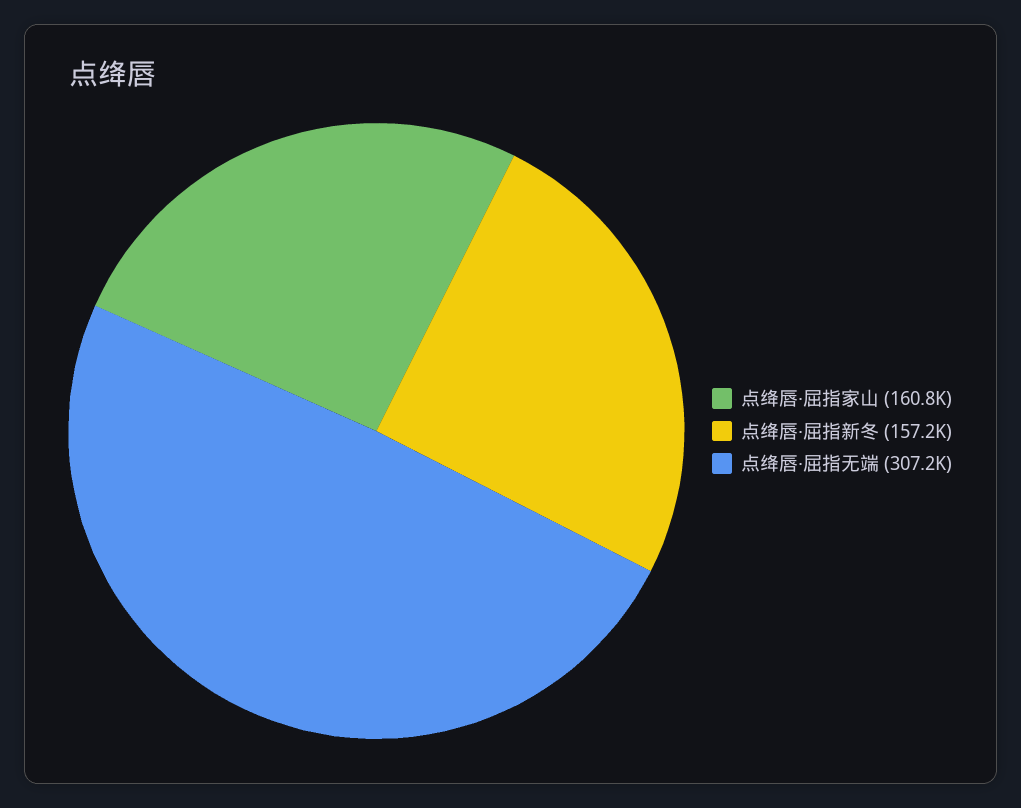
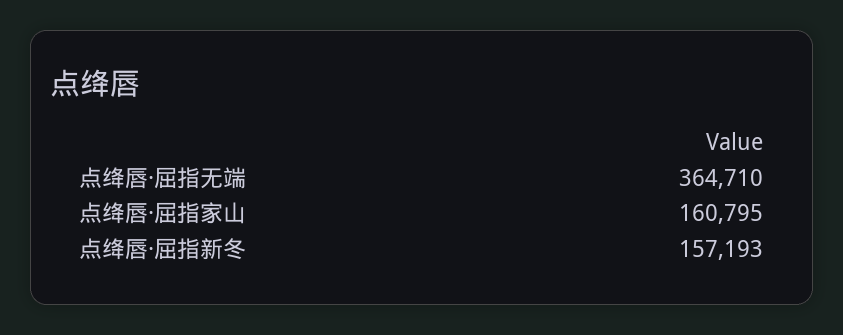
点绛唇·屈指无端: 307200 -> 364710

